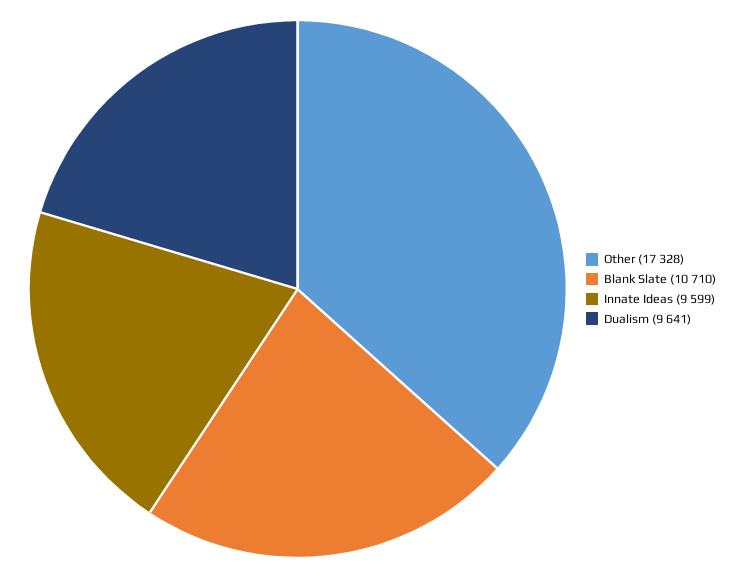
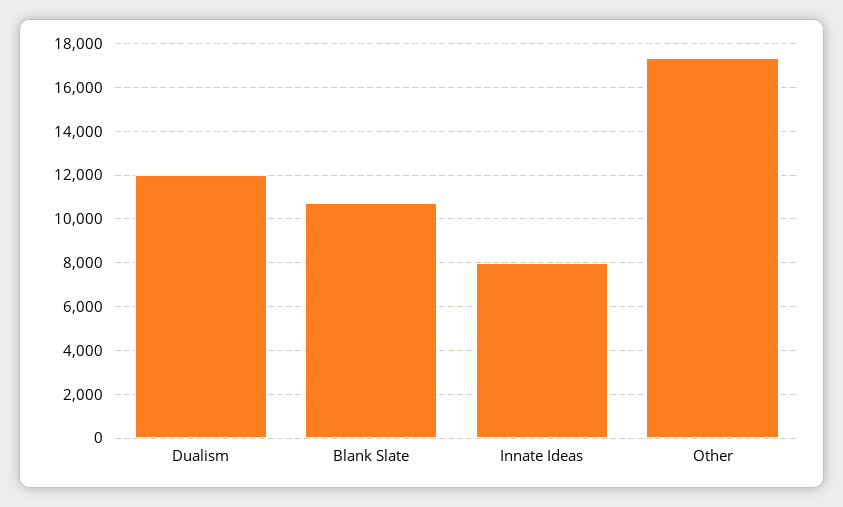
Innate Ideas: 9599 -> 8000
Dualism: 9641 -> 12000

